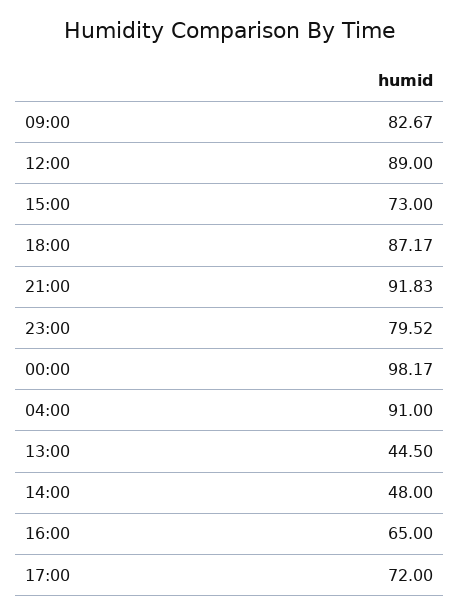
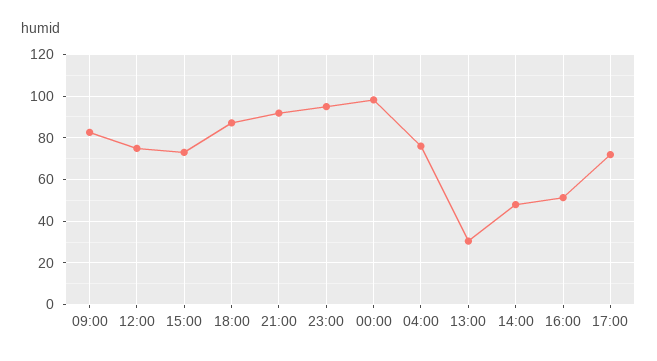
12:00: 89 -> 75
23:00: 79.52 -> 95
04:00: 91 -> 75
13:00: 44.5 -> 30
16:00: 65 -> 50

